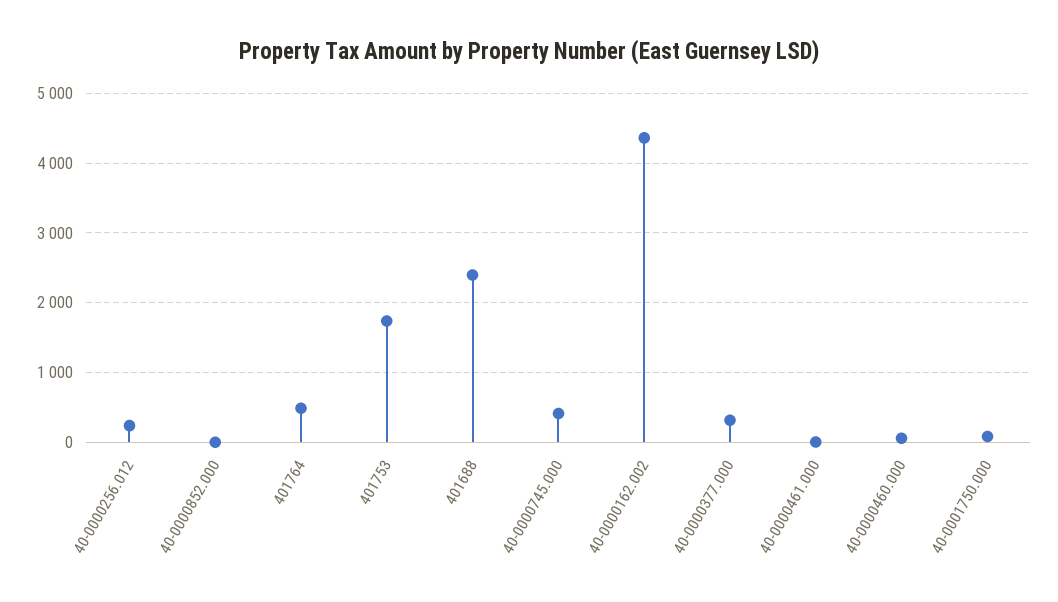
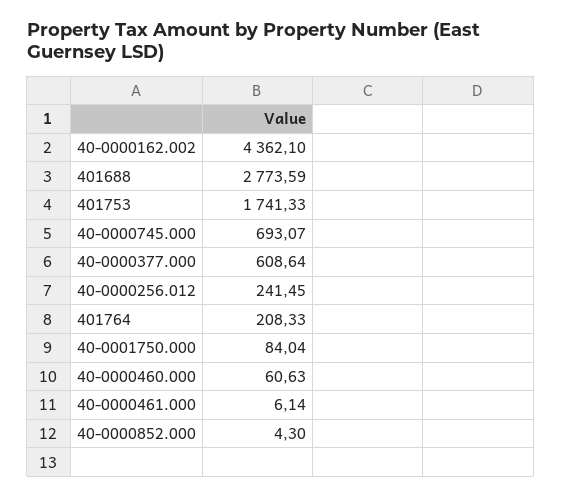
401764: 500 -> 208.33
401688: 2400 -> 2773.59
40-0000745.000: 400 -> 693.07
40-0000377.000: 300 -> 608.64

